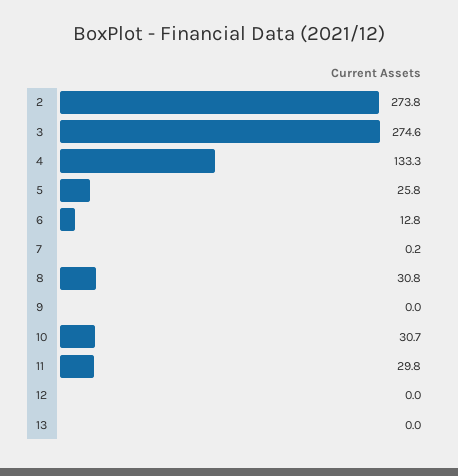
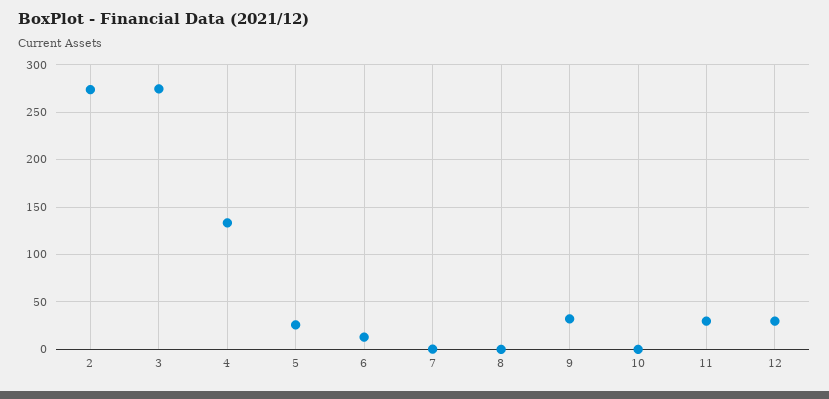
8: 30.8 -> 0
9: 0 -> 30
10: 30.7 -> 0
12: 0 -> 30
13: 0 -> none

